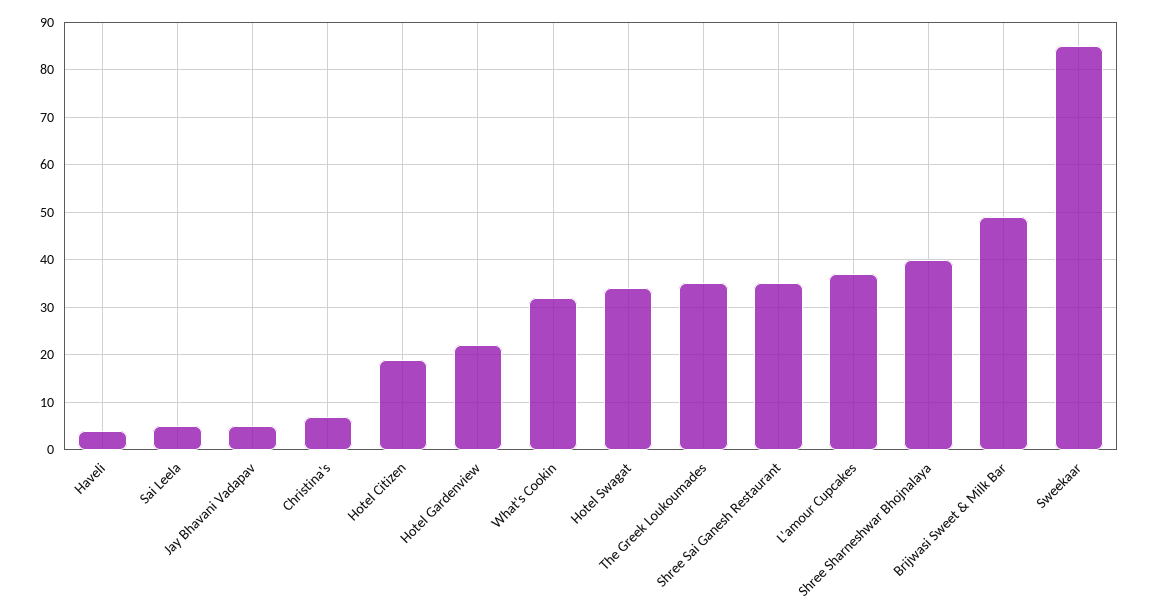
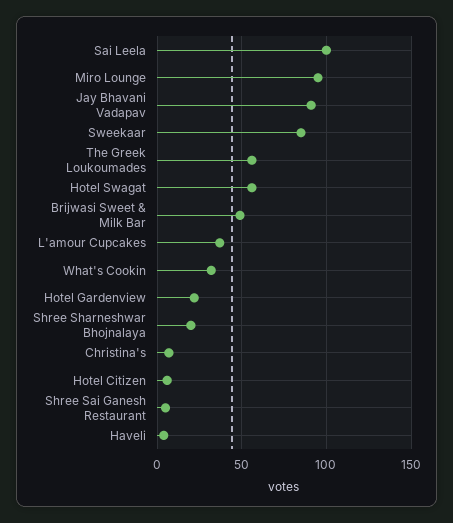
Sai Leela: 5 -> 100
Jay Bhavani Vadapav: 5 -> 90
Hotel Citizen: 20 -> 5
Hotel Swagat: 35 -> 55
The Greek Loukoumades: 35 -> 55
Shree Sai Ganesh Restaurant: 35 -> 5
Shree Sharneshwar Bhojnalaya: 40 -> 20
Miro Lounge: none -> 95

